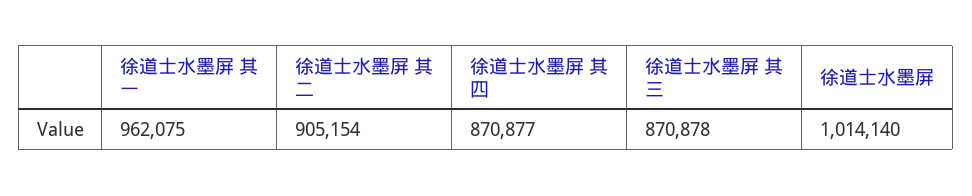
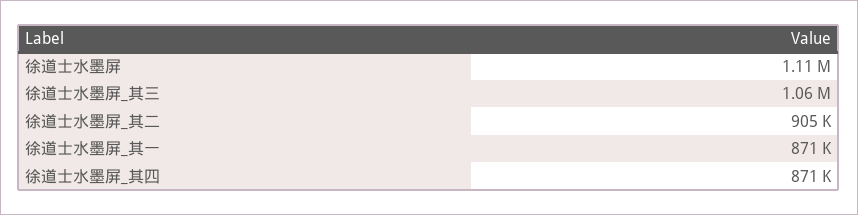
徐道士水墨屏 其一: 962075 -> 871000
徐道士水墨屏 其三: 870878 -> 1060000
徐道士水墨屏: 1014140 -> 1110000

